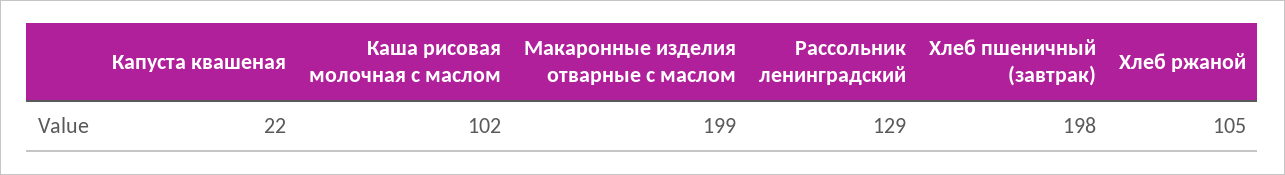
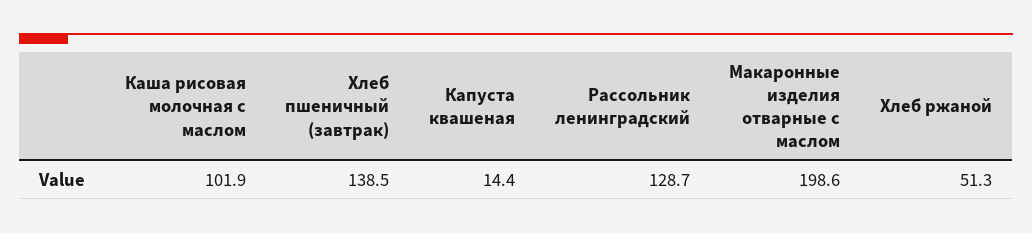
Капуста квашеная: 22 -> 14.4
Хлеб пшеничный (завтрак): 198 -> 138.5
Хлеб ржаной: 105 -> 51.3

